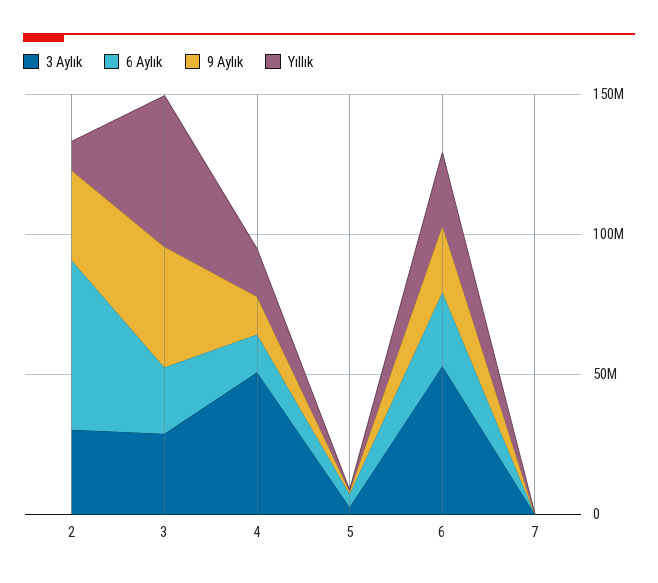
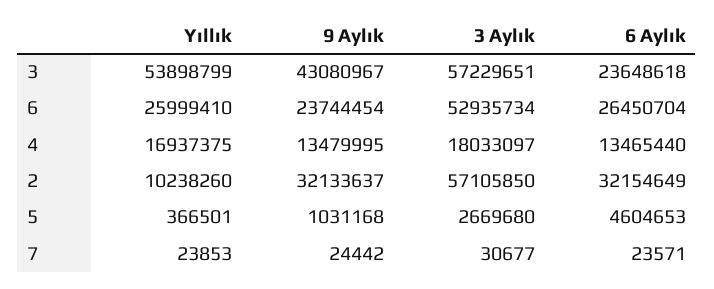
3 Aylık, 2: 30000000 -> 57105850
6 Aylık, 2: 60000000 -> 32154649
3 Aylık, 3: 30000000 -> 57229651
3 Aylık, 4: 50000000 -> 18033097

